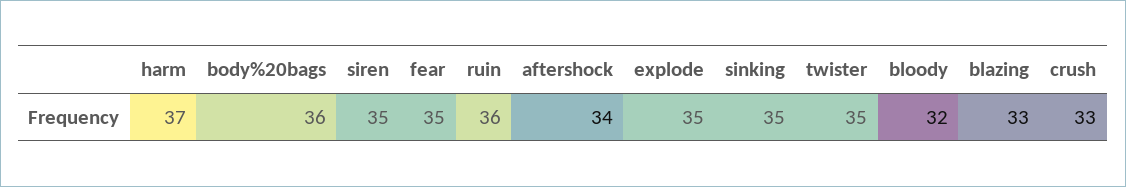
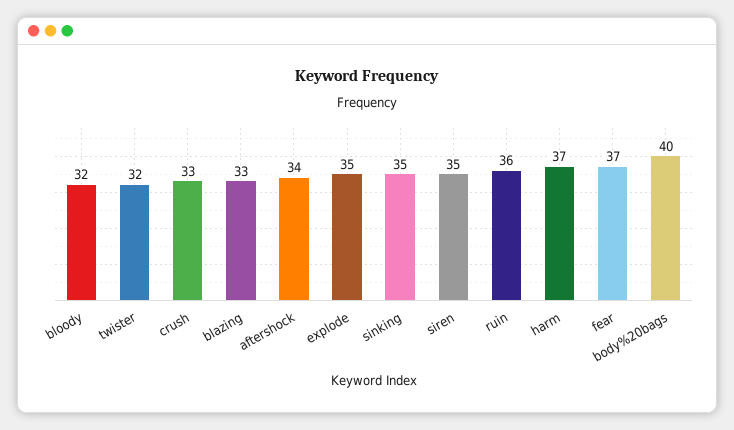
body%20bags: 36 -> 40
fear: 35 -> 37
twister: 35 -> 32

